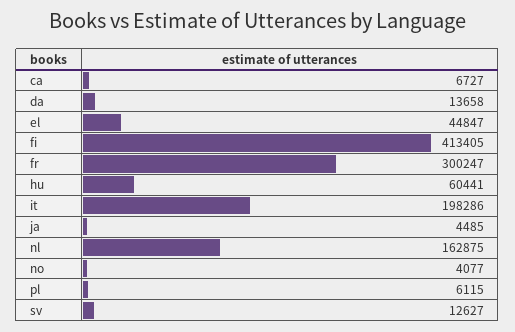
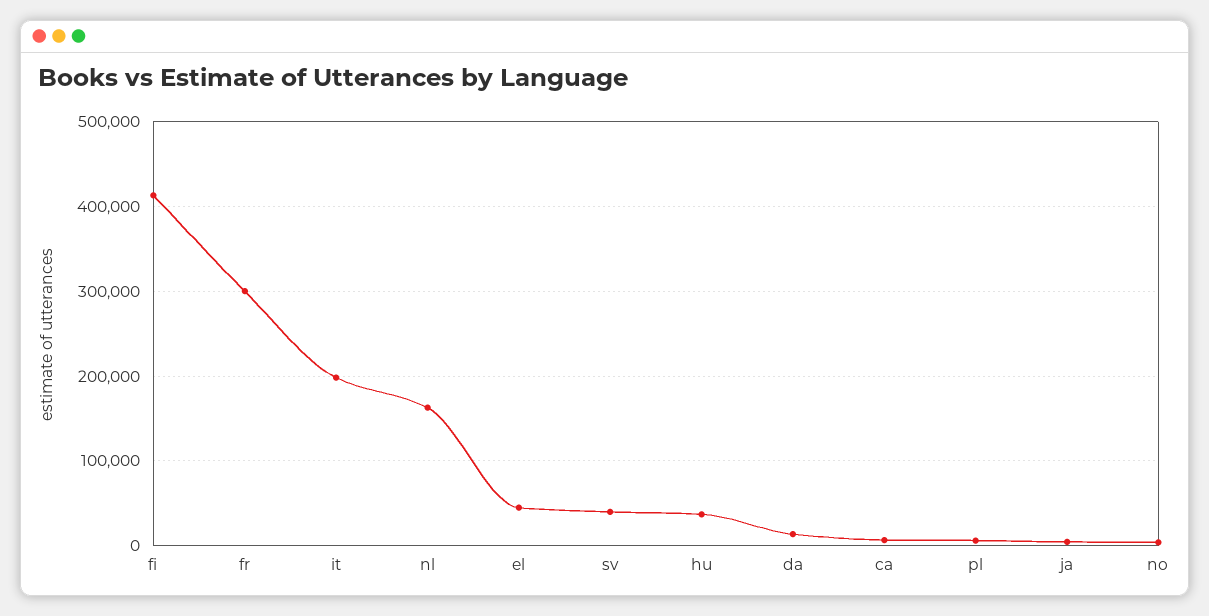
hu: 60441 -> 40000
sv: 12627 -> 40000

